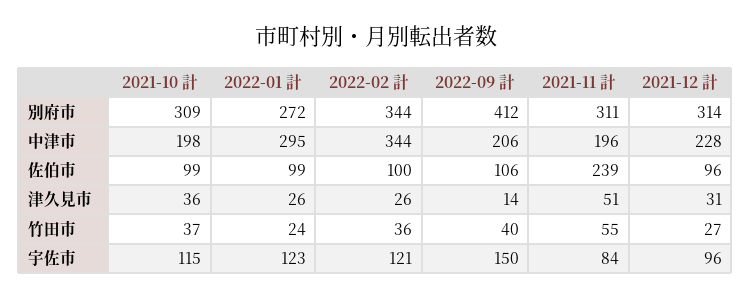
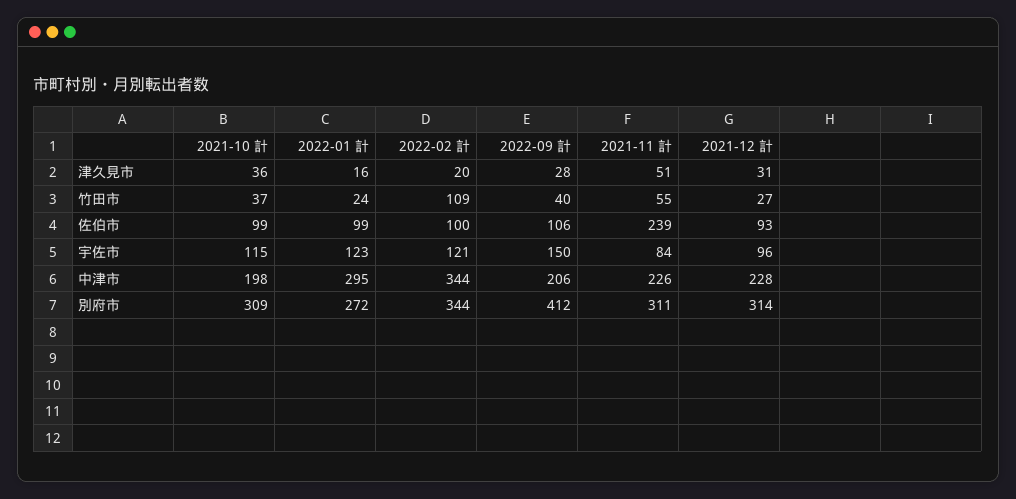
2021-11 計, 中津市: 196 -> 226
2021-12 計, 佐伯市: 96 -> 93
2022-01 計, 津久見市: 26 -> 16
2022-02 計, 津久見市: 26 -> 20
2022-09 計, 津久見市: 14 -> 28
2022-02 計, 竹田市: 36 -> 109

